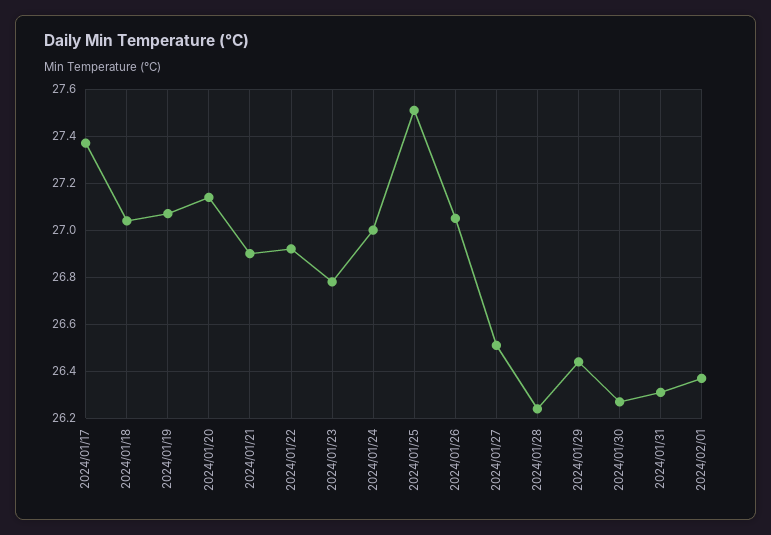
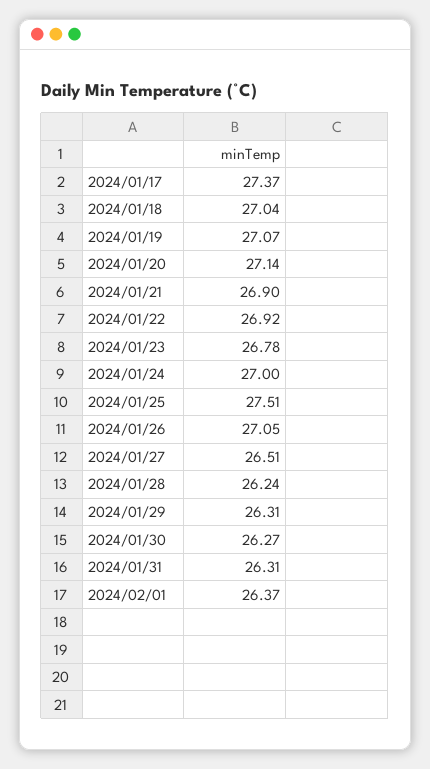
2024/01/29: 26.45 -> 26.31

